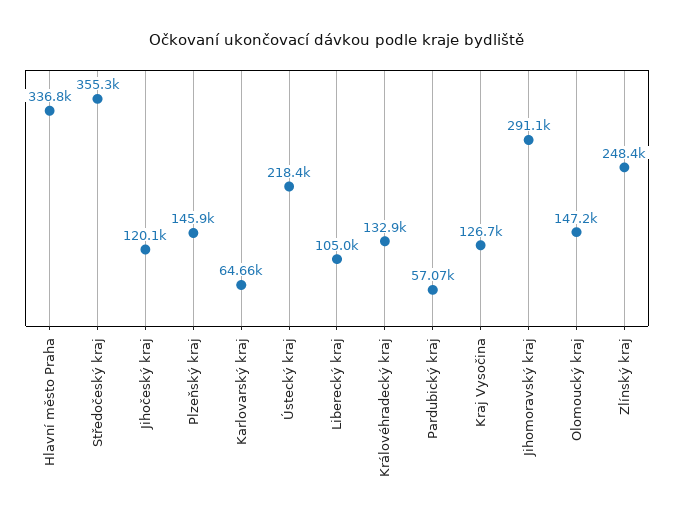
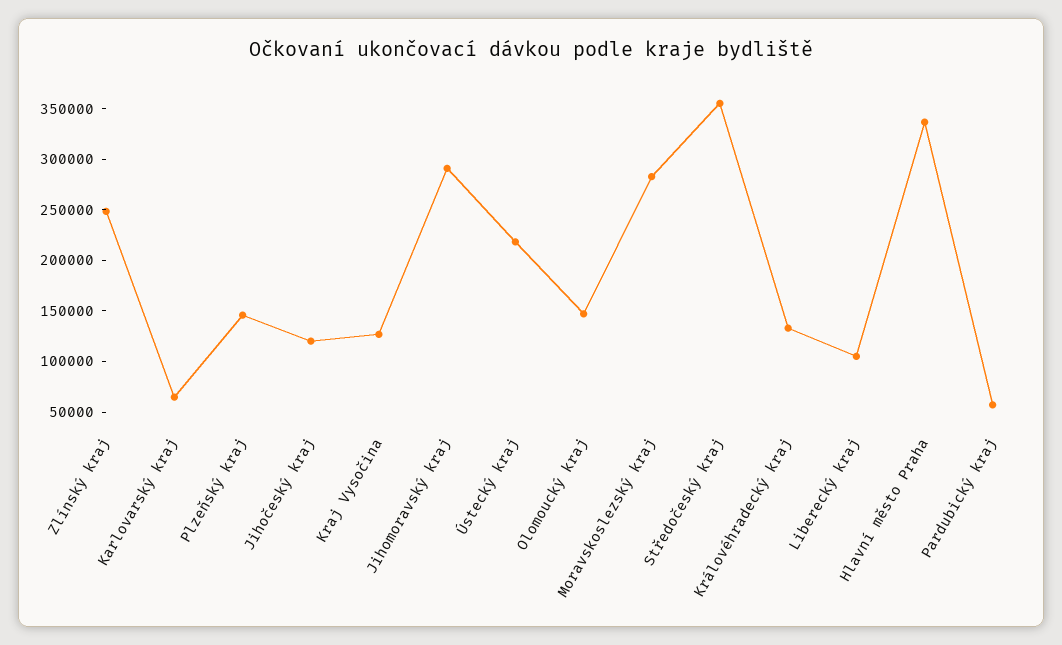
Moravskoslezský kraj: none -> 280000

